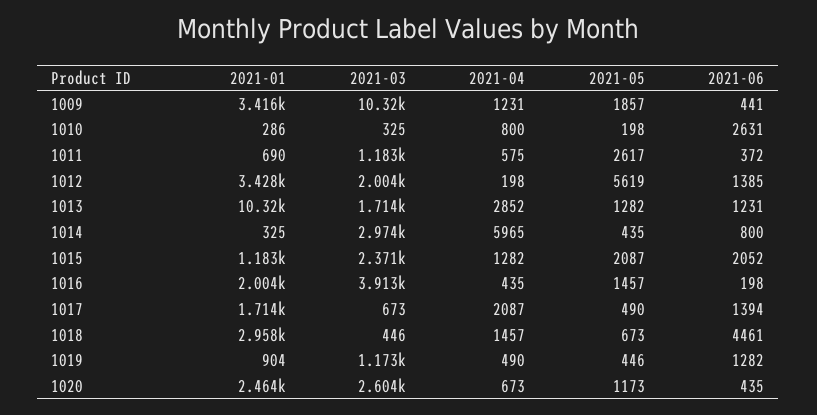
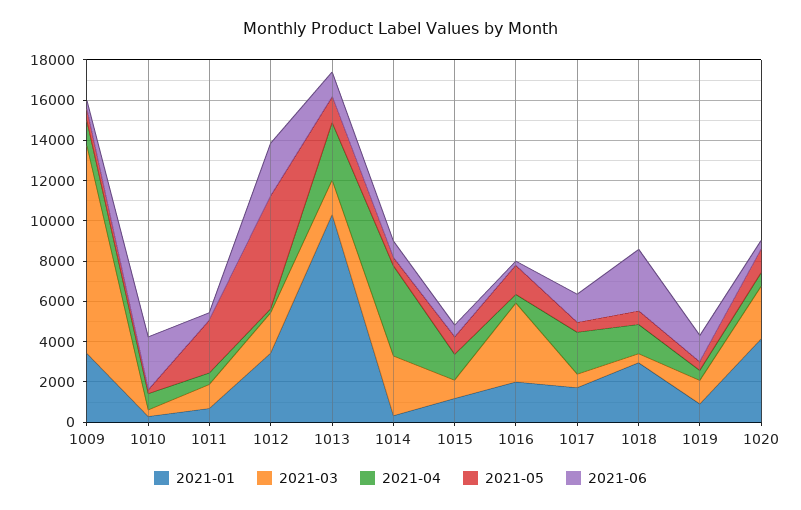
2021-05, 1009: 1857 -> 500
2021-06, 1012: 1385 -> 2500
2021-04, 1014: 5965 -> 4500
2021-03, 1015: 2371 -> 1000
2021-05, 1015: 2087 -> 1000
2021-06, 1015: 2052 -> 500
2021-06, 1018: 4461 -> 3000
2021-01, 1020: 2464 -> 4000

